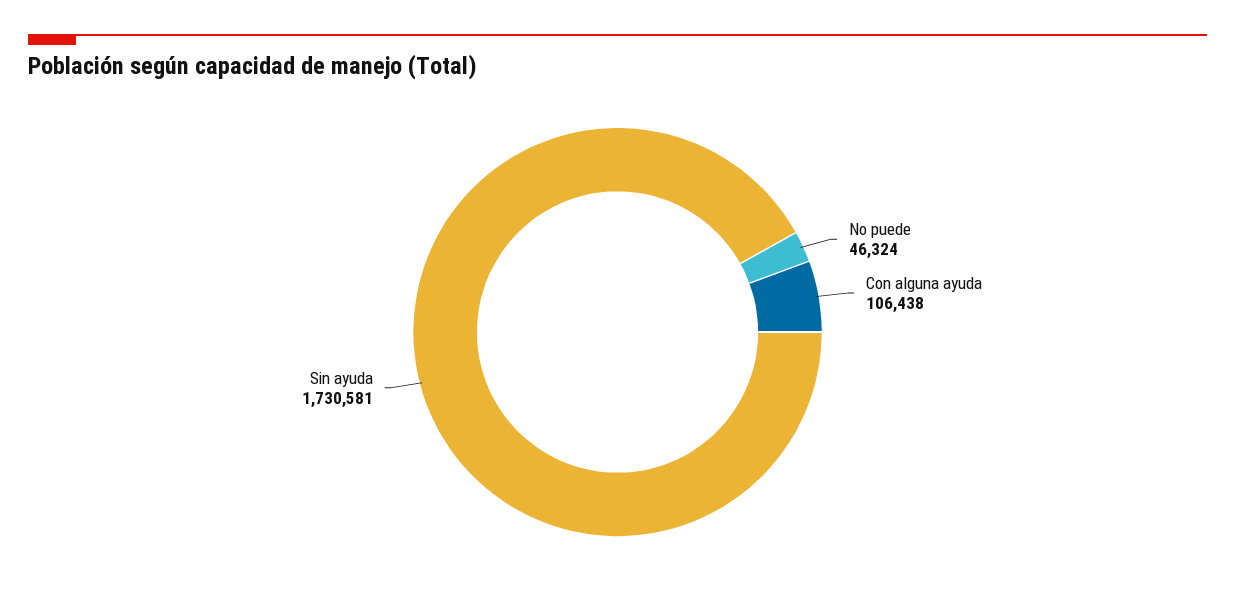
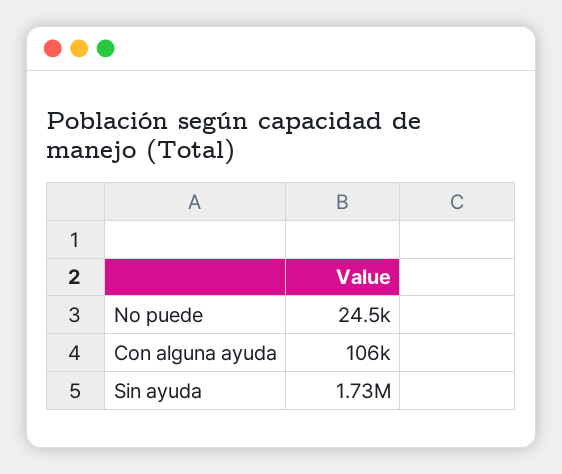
No puede: 46324 -> 24500

